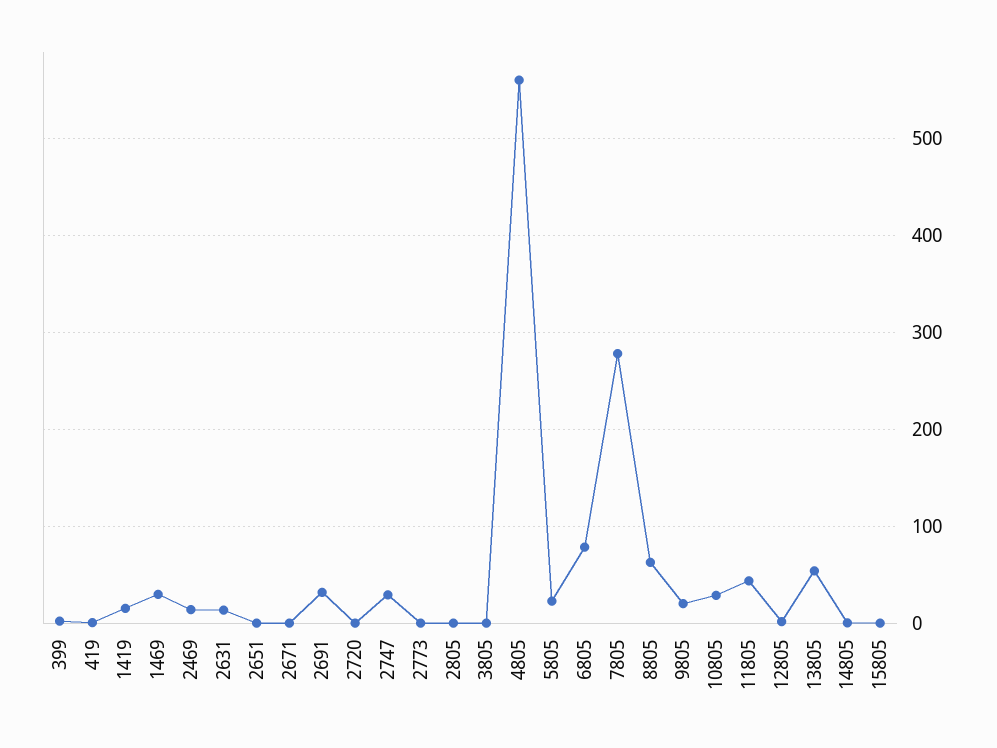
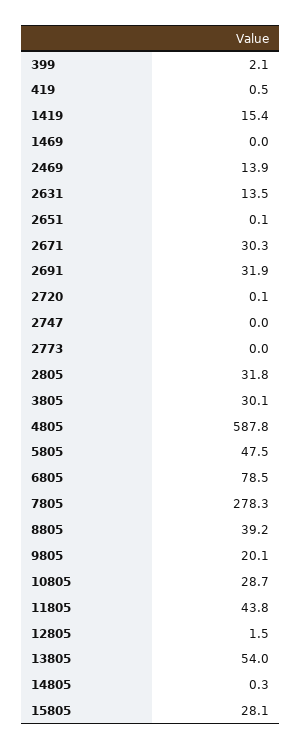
1469: 30 -> 0
2671: 0 -> 30.3
2747: 30 -> 0
2805: 0 -> 31.8
3805: 0 -> 30.1
4805: 560 -> 587.8
5805: 20 -> 47.5
8805: 60 -> 39.2
15805: 0 -> 28.1

